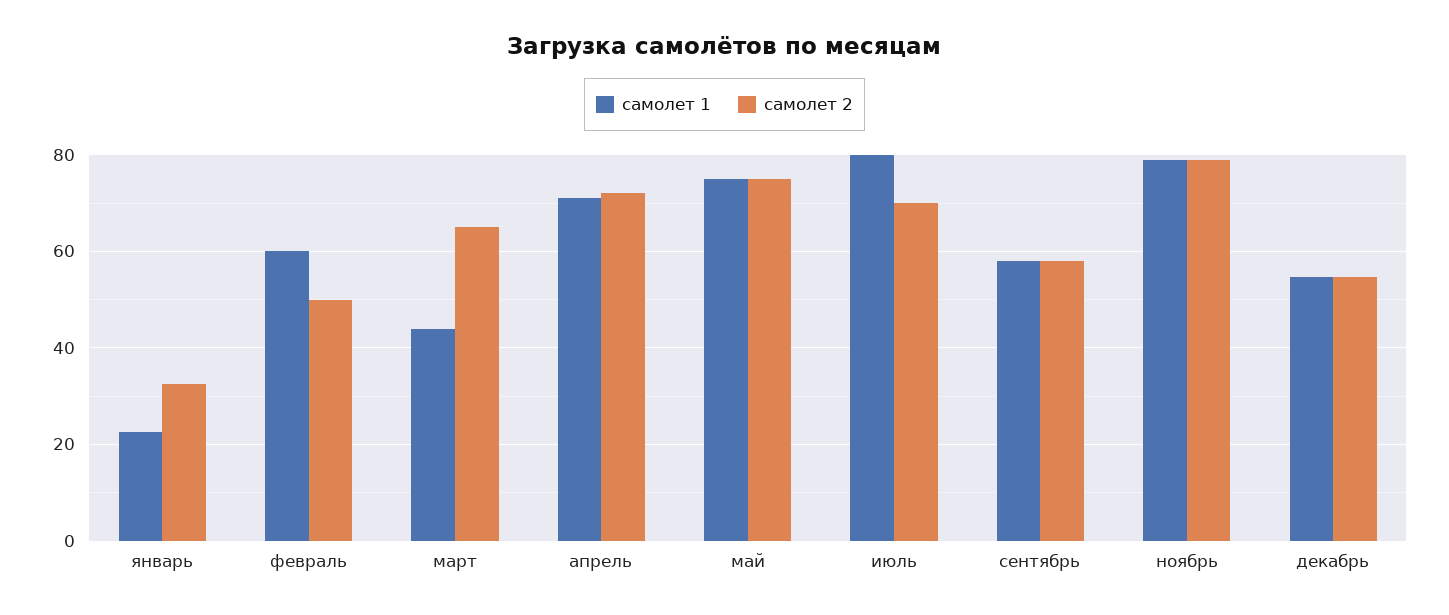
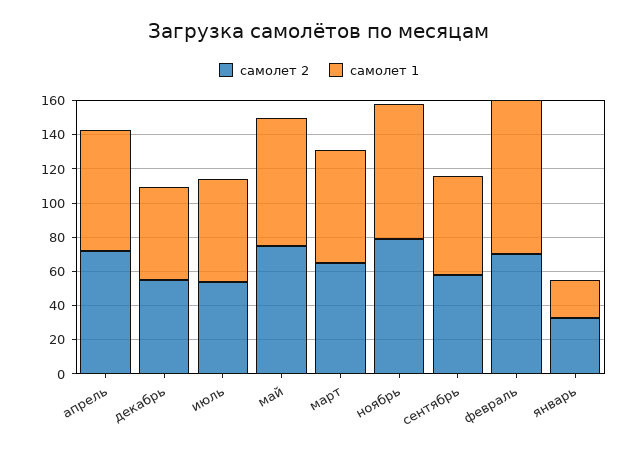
самолет 1, февраль: 60 -> 90
самолет 2, февраль: 50 -> 70
самолет 1, март: 44 -> 65
самолет 1, июль: 80 -> 60
самолет 2, июль: 70 -> 55

